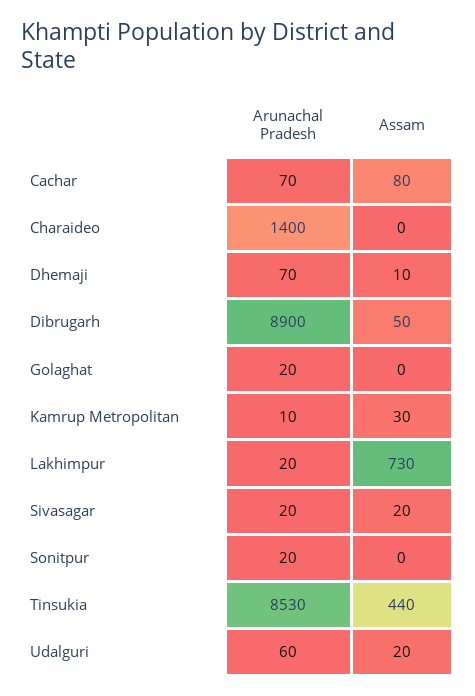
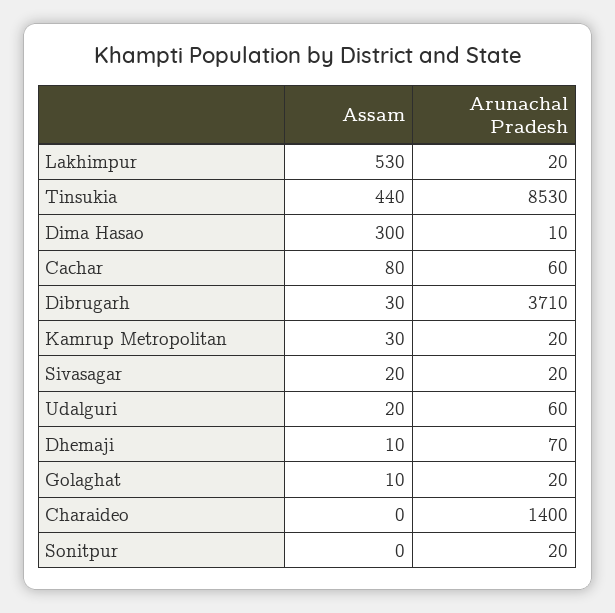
Arunachal Pradesh, Cachar: 70 -> 60
Arunachal Pradesh, Dibrugarh: 8900 -> 3710
Assam, Dibrugarh: 50 -> 30
Assam, Golaghat: 0 -> 10
Arunachal Pradesh, Kamrup Metropolitan: 10 -> 20
Assam, Lakhimpur: 730 -> 530
Assam, Dima Hasao: none -> 300
Arunachal Pradesh, Dima Hasao: none -> 10

